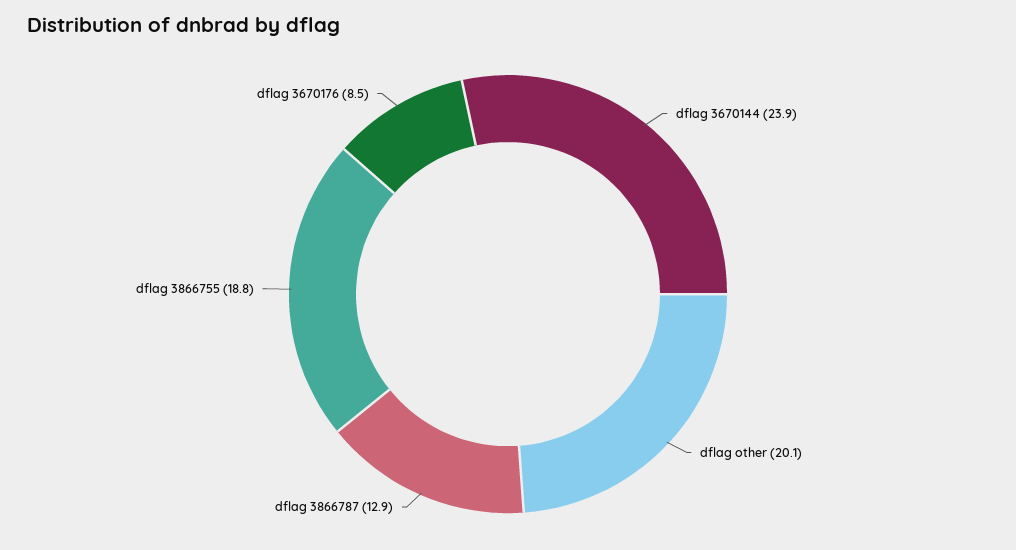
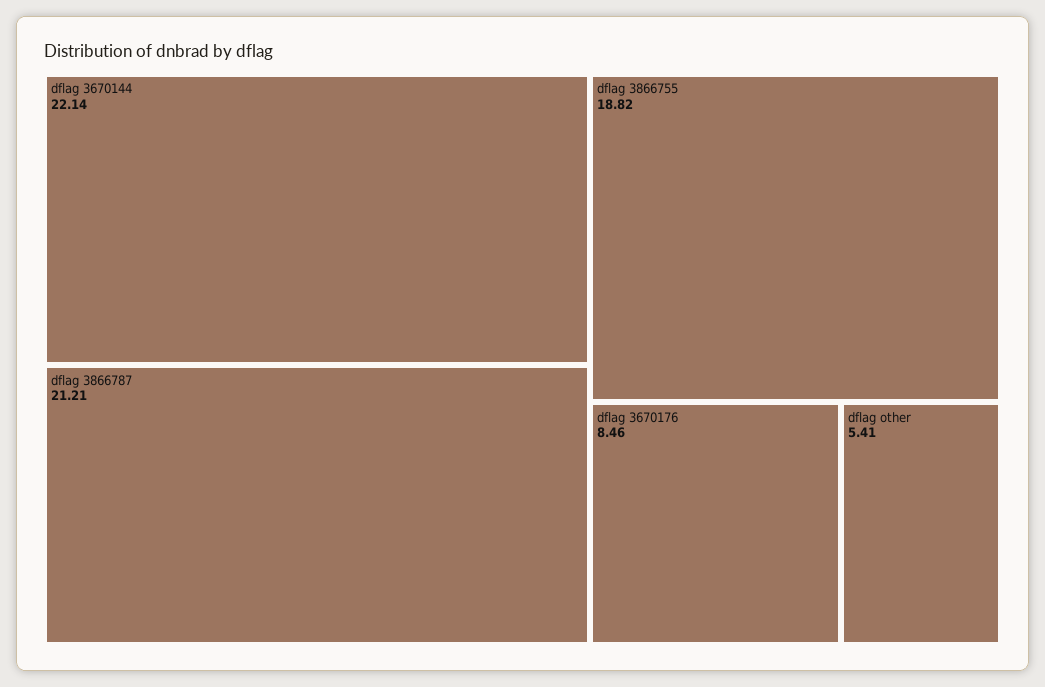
dflag 3670144: 23.9 -> 22.14
dflag other: 20.1 -> 5.41
dflag 3866787: 12.9 -> 21.21

